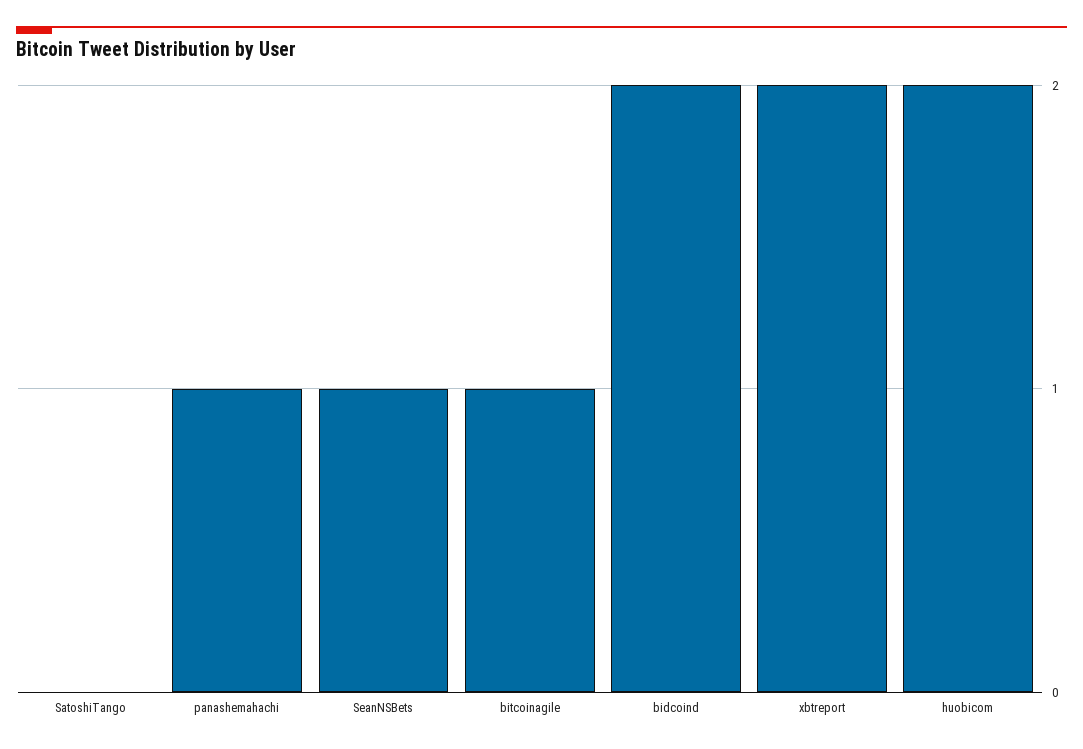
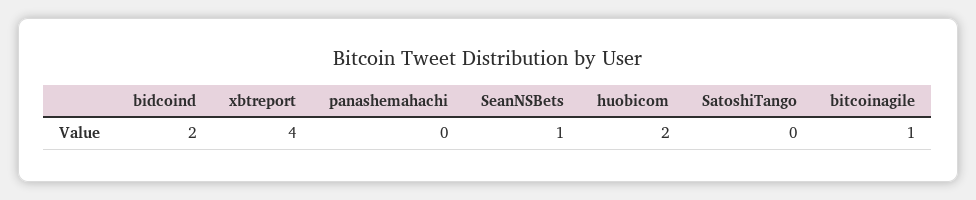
panashemahachi: 1 -> 0
xbtreport: 2 -> 4

